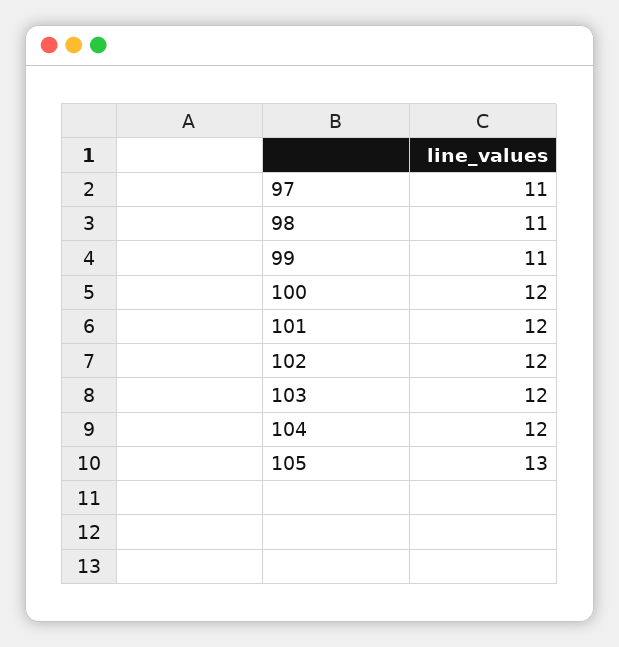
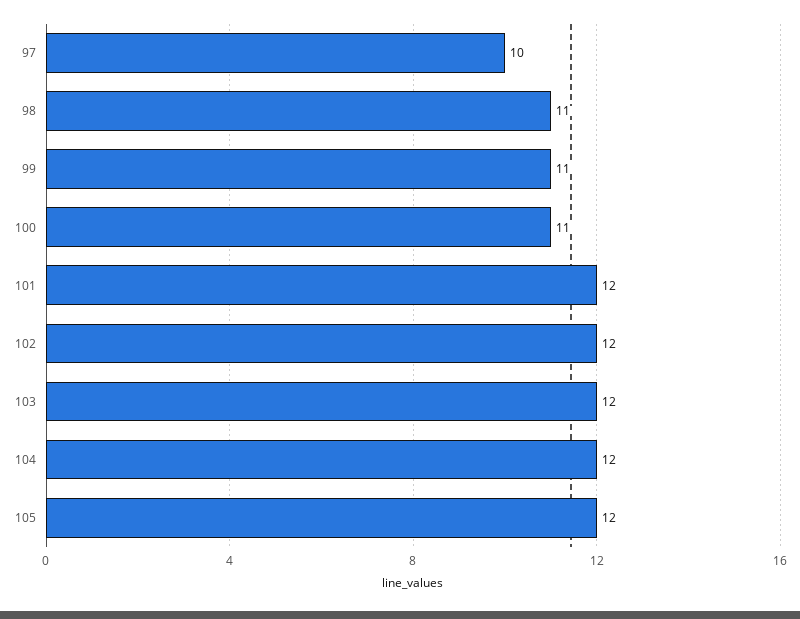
97: 11 -> 10
100: 12 -> 11
105: 13 -> 12

